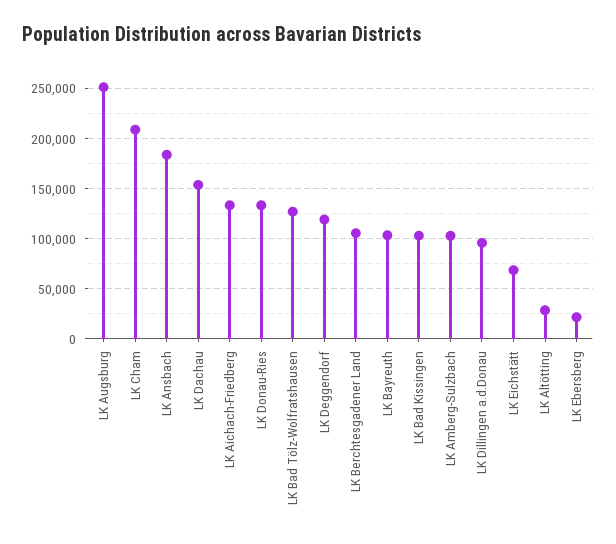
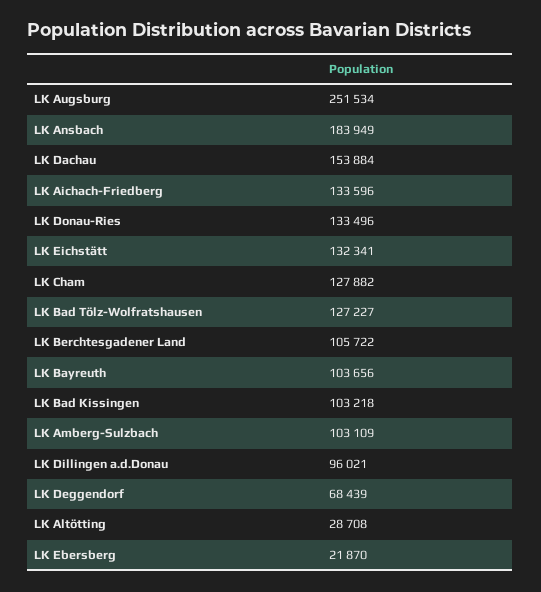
LK Cham: 210000 -> 127882
LK Deggendorf: 120000 -> 68439
LK Eichstätt: 70000 -> 132341

